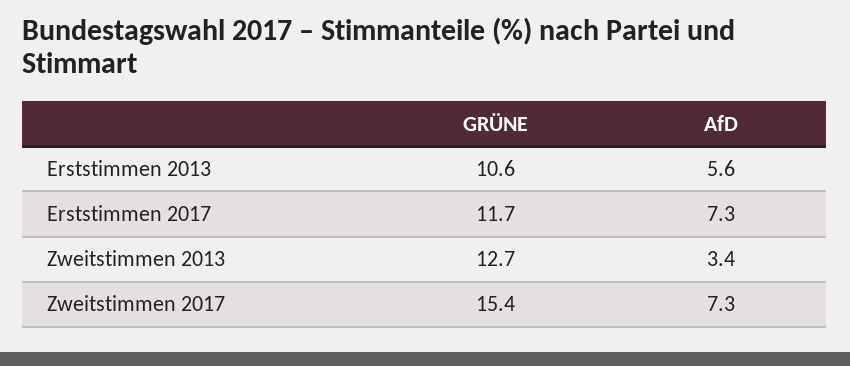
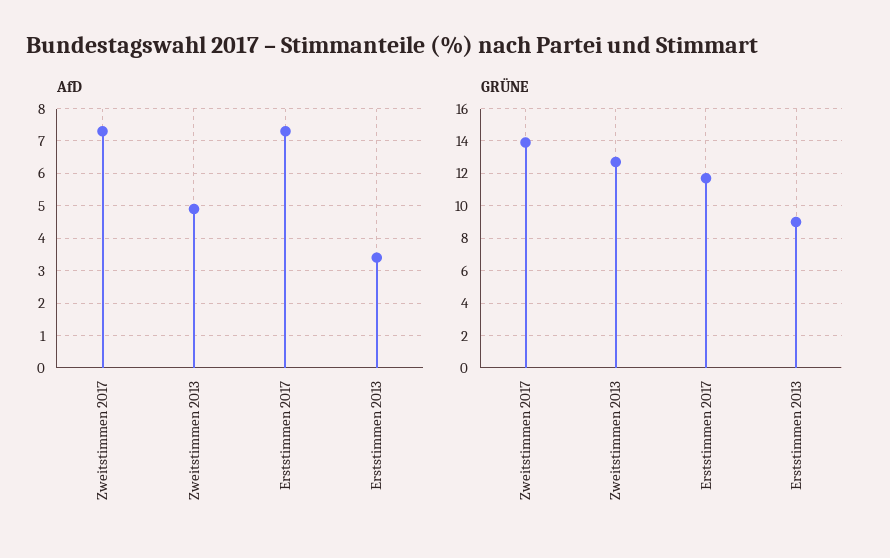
GRÜNE, Erststimmen 2013: 10.6 -> 9
AfD, Erststimmen 2013: 5.6 -> 3.5
AfD, Zweitstimmen 2013: 3.4 -> 5
GRÜNE, Zweitstimmen 2017: 15.4 -> 14

